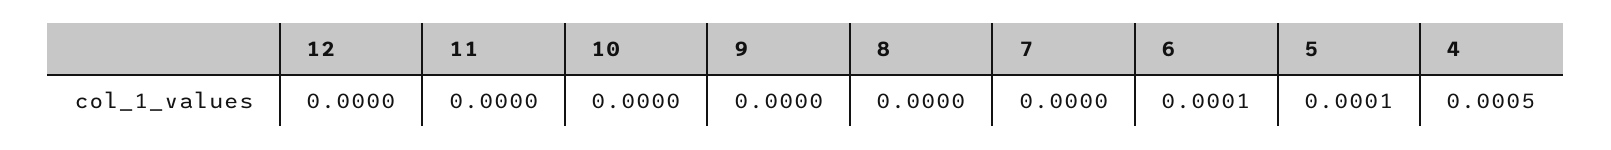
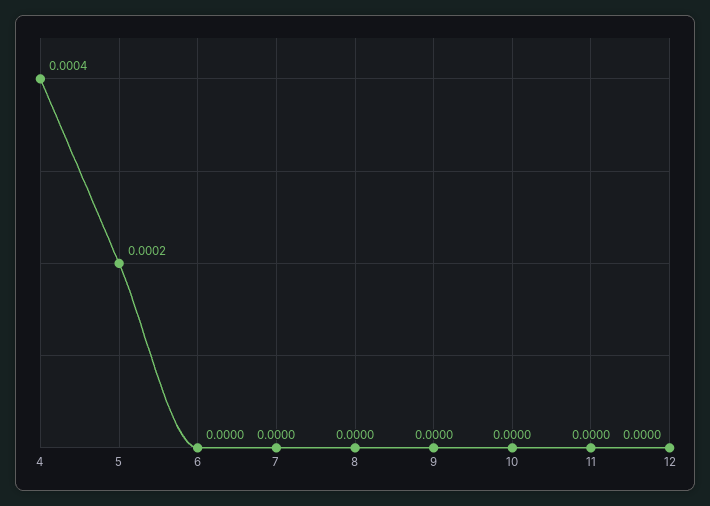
6: 0.0001 -> 0
5: 0.0001 -> 0.0002
4: 0.0005 -> 0.0004

